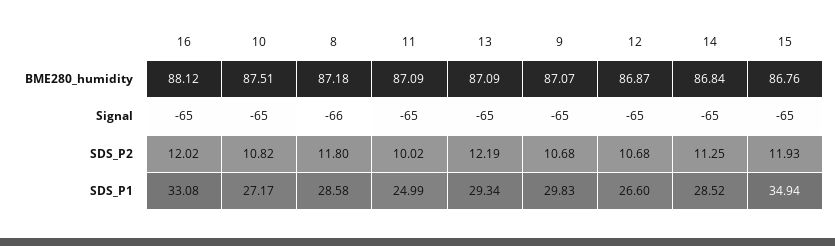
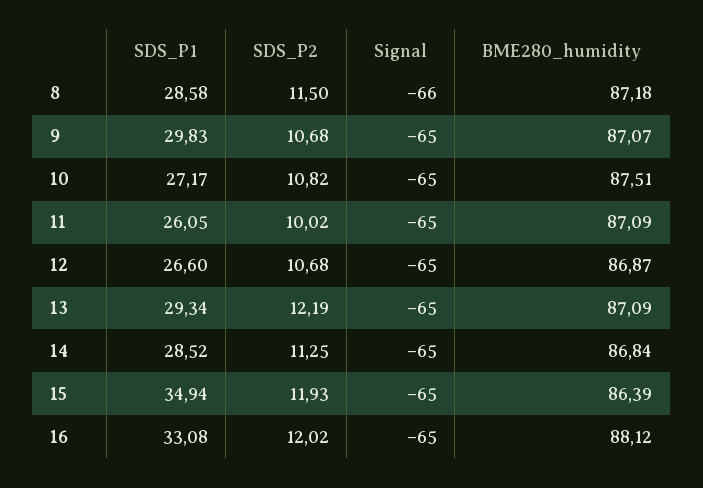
15, BME280_humidity: 86.76 -> 86.39
8, SDS_P2: 11.8 -> 11.5
11, SDS_P1: 24.99 -> 26.05

